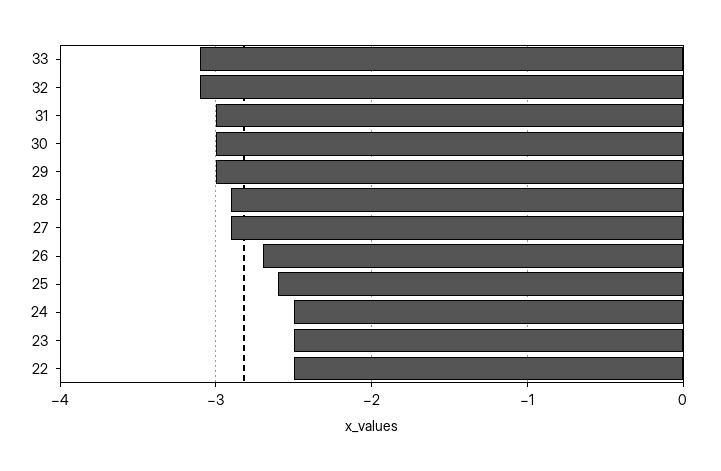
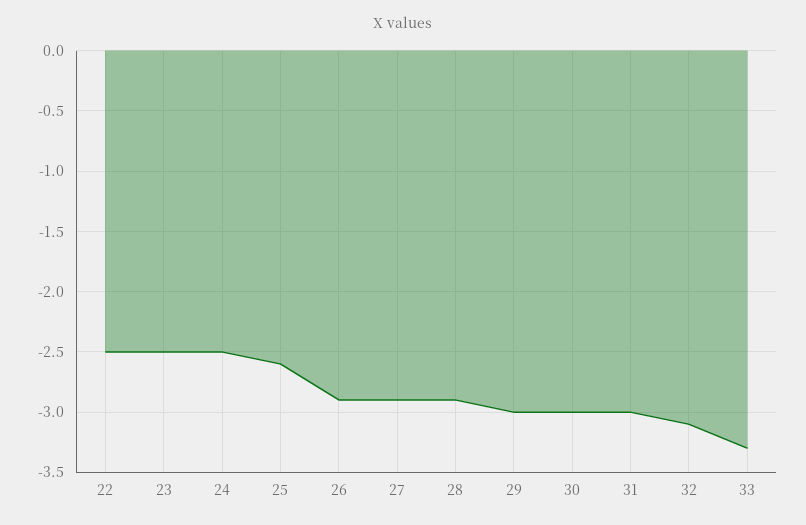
33: -3.1 -> -3.3
26: -2.7 -> -2.9

